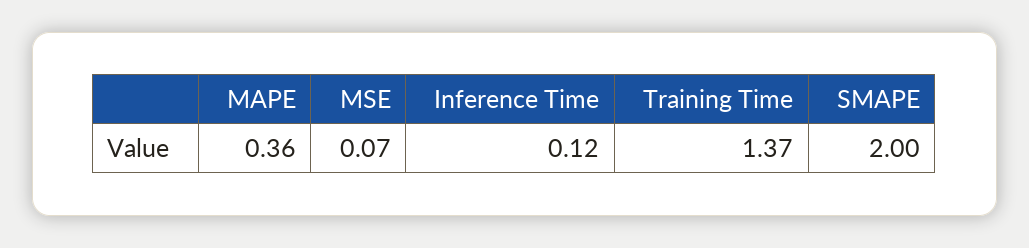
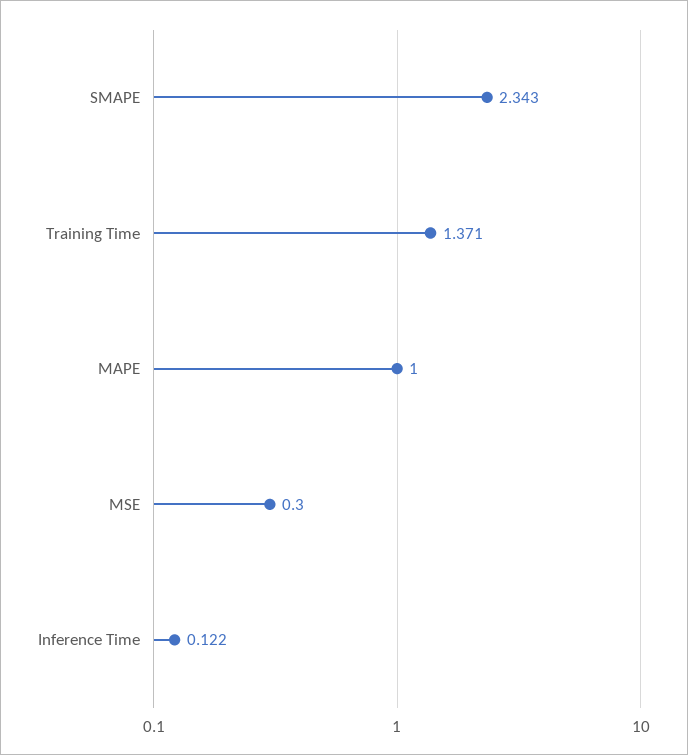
MAPE: 0.36 -> 1
MSE: 0.07 -> 0.3
SMAPE: 2 -> 2.343

